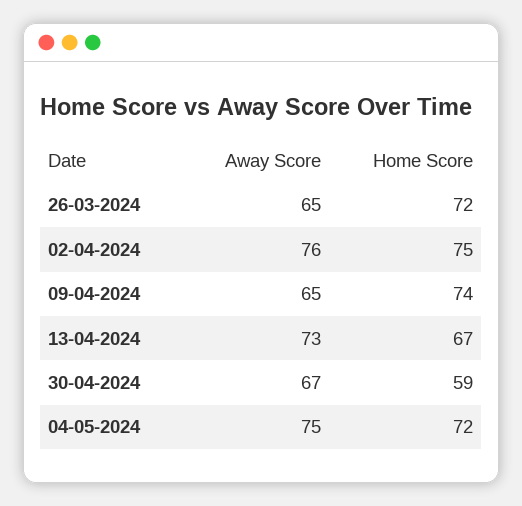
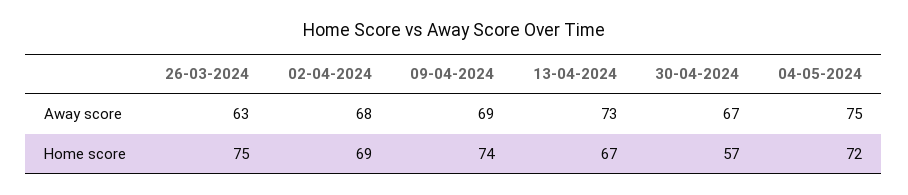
Away Score, 26-03-2024: 65 -> 63
Home Score, 26-03-2024: 72 -> 75
Away Score, 02-04-2024: 76 -> 68
Home Score, 02-04-2024: 75 -> 69
Away Score, 09-04-2024: 65 -> 69
Home Score, 30-04-2024: 59 -> 57

